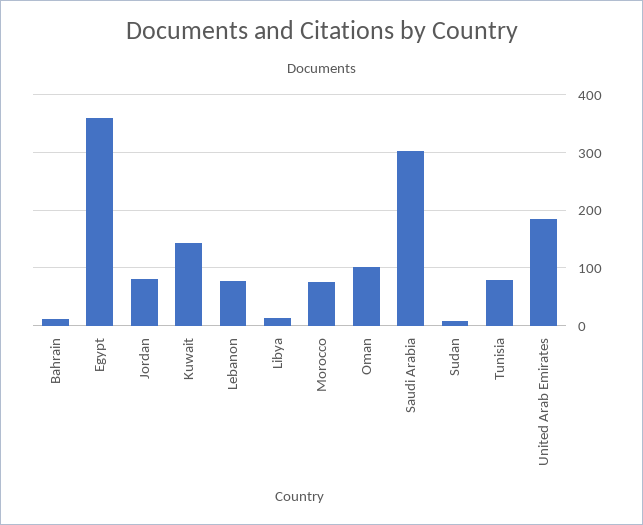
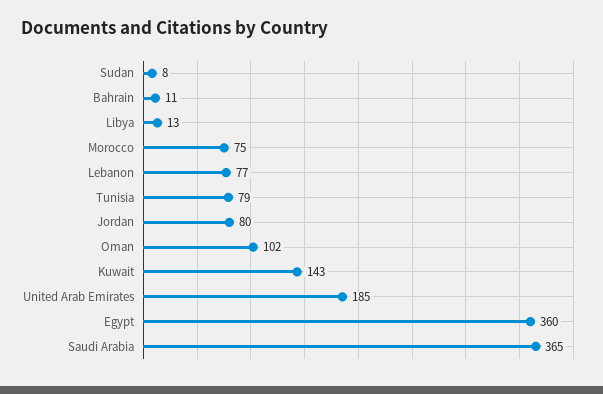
Saudi Arabia: 300 -> 365

